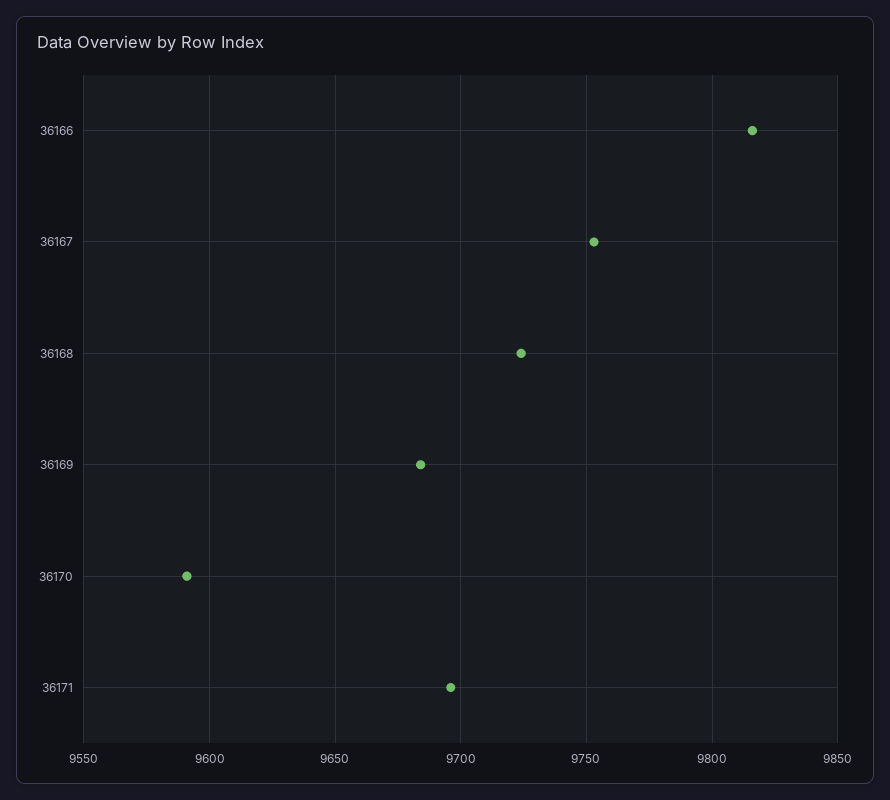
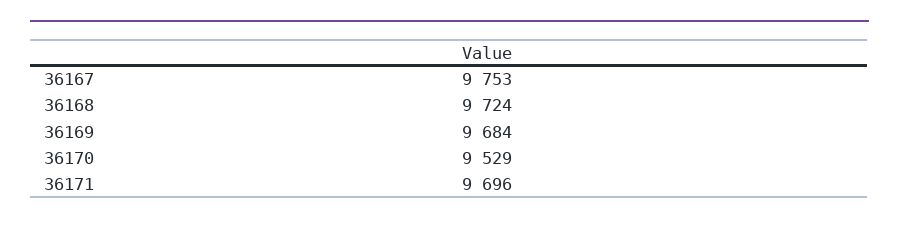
36166: 9815 -> none
36170: 9590 -> 9529

